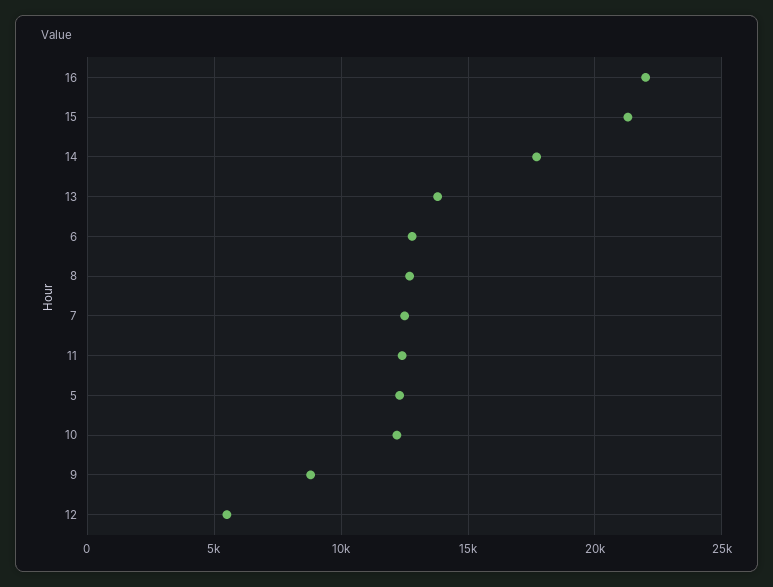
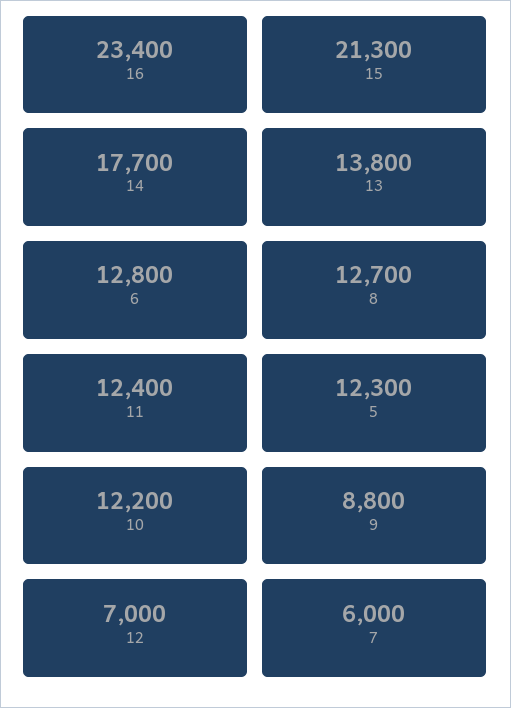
16: 22000 -> 23400
7: 12500 -> 6000
12: 5500 -> 7000

